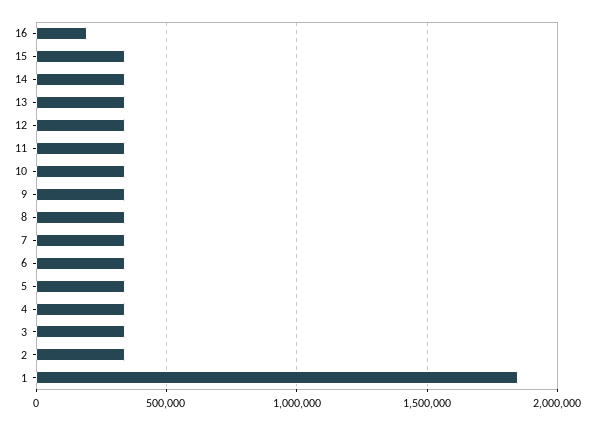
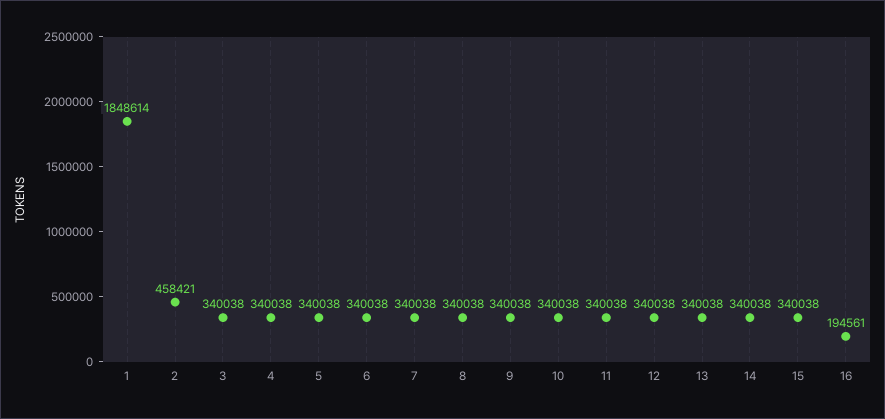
2: 350000 -> 458421

